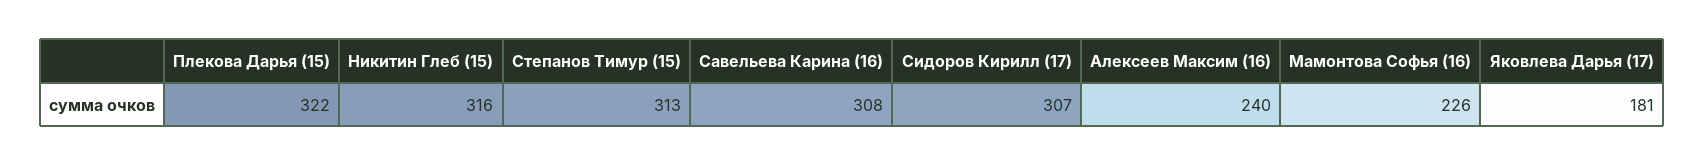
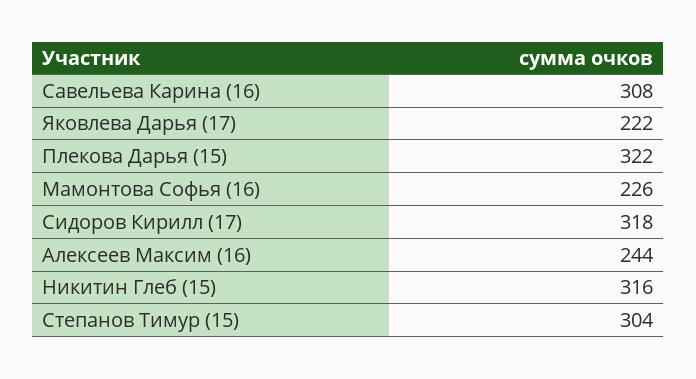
Степанов Тимур (15): 313 -> 304
Сидоров Кирилл (17): 307 -> 318
Алексеев Максим (16): 240 -> 244
Яковлева Дарья (17): 181 -> 222

